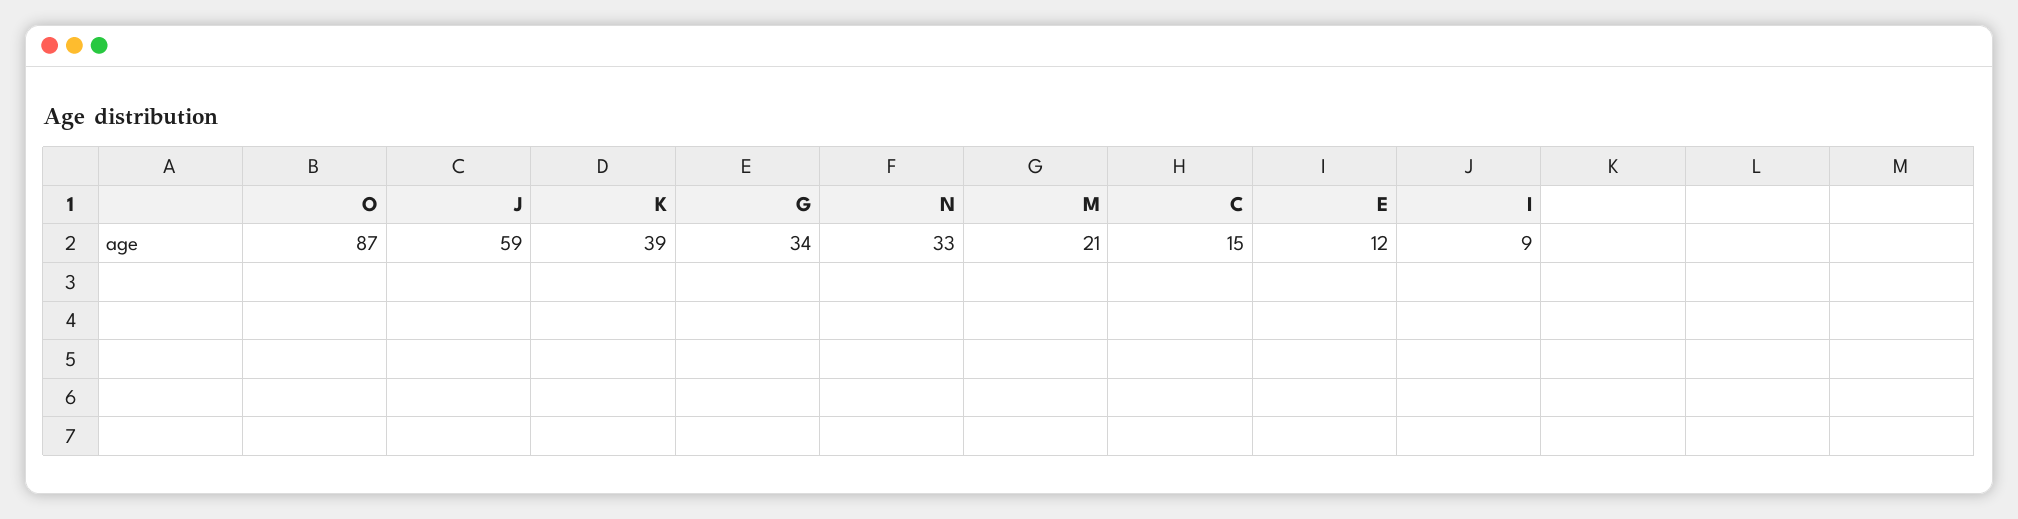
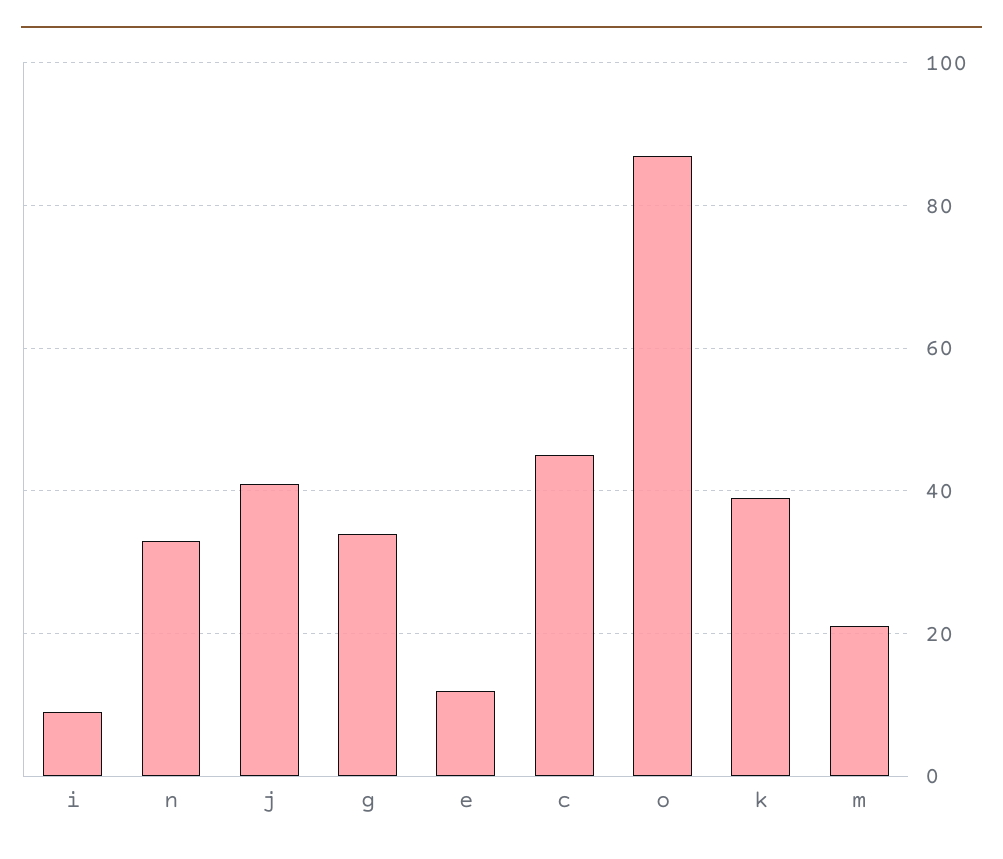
J: 59 -> 40
C: 15 -> 45

